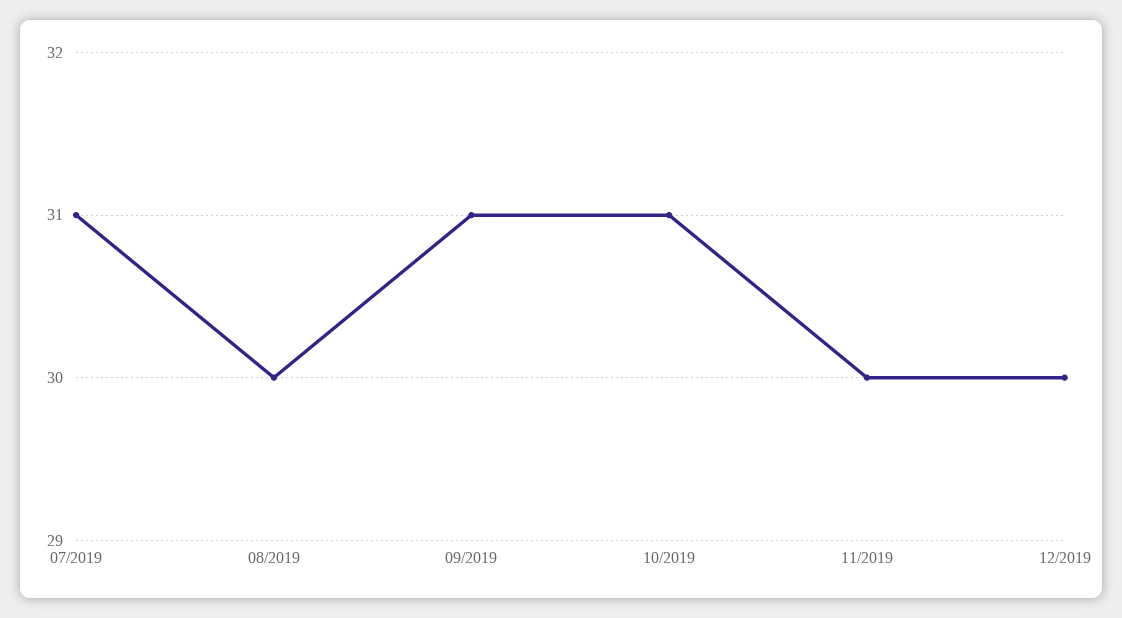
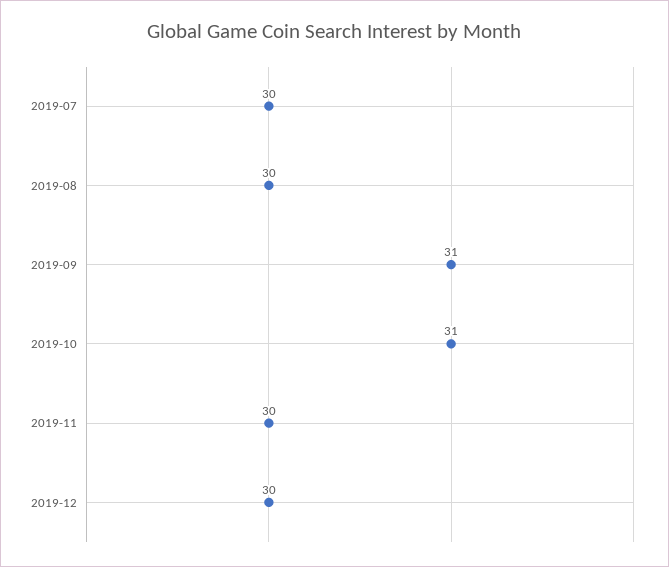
07/2019: 31 -> 30

